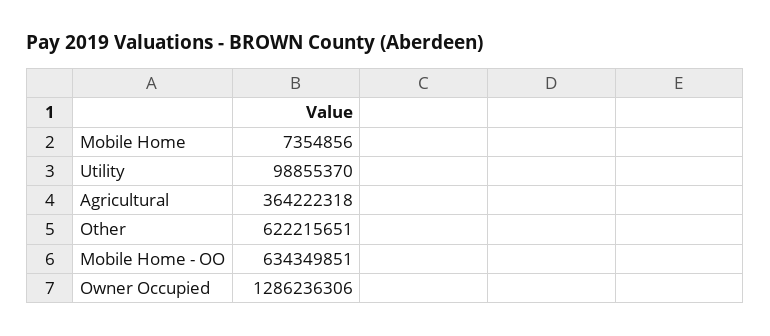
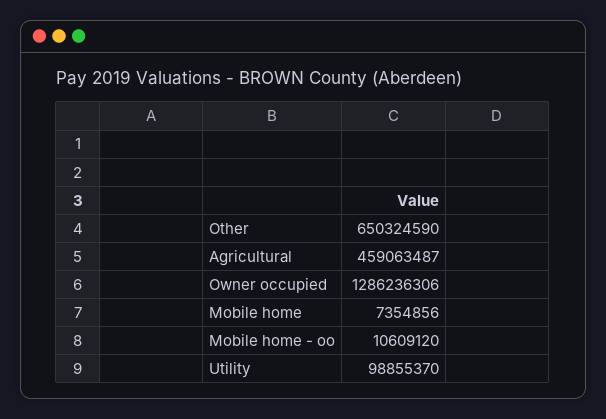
Agricultural: 364222318 -> 459063487
Other: 622215651 -> 650324590
Mobile Home - OO: 634349851 -> 10609120

